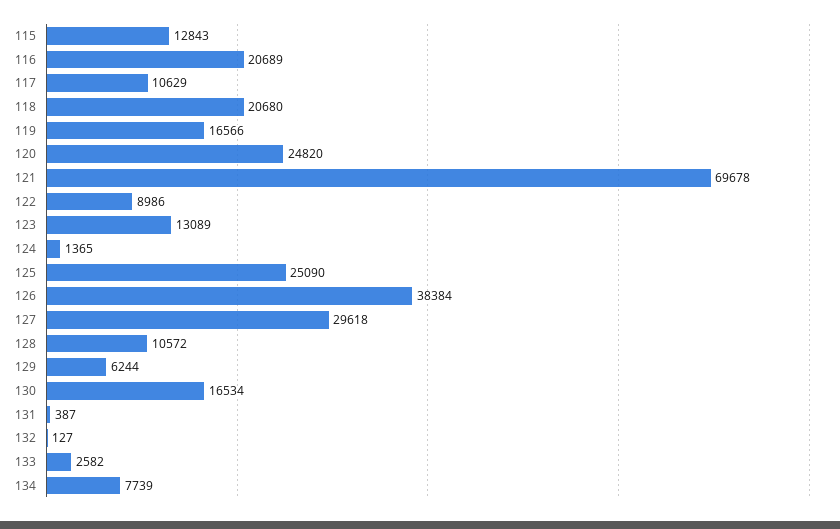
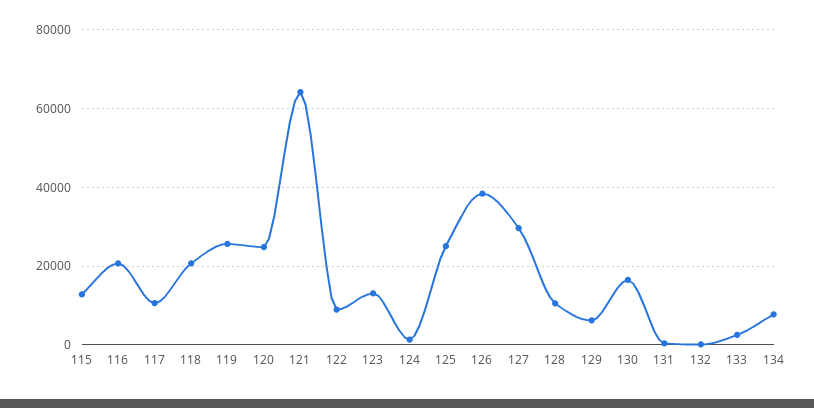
119: 16566 -> 26000
121: 69678 -> 64000

